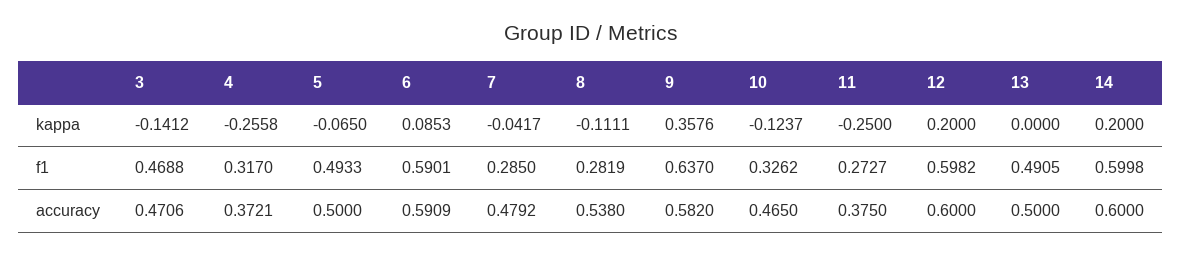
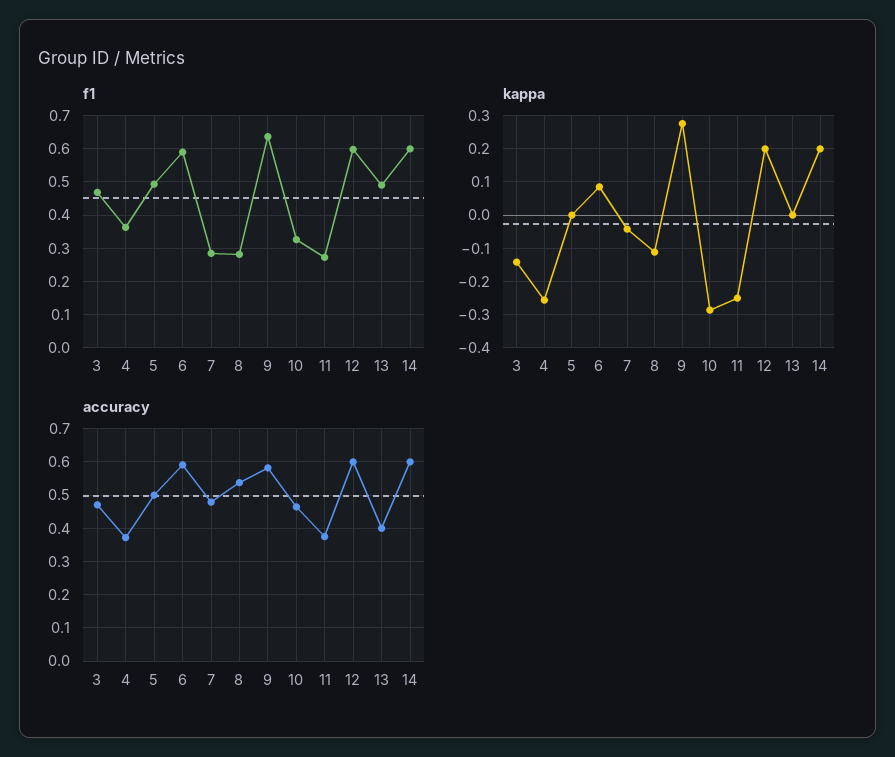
kappa, 5: -0.065 -> 0
kappa, 9: 0.3576 -> 0.28
kappa, 10: -0.1237 -> -0.28
f1, 4: 0.317 -> 0.36
accuracy, 13: 0.5 -> 0.4

